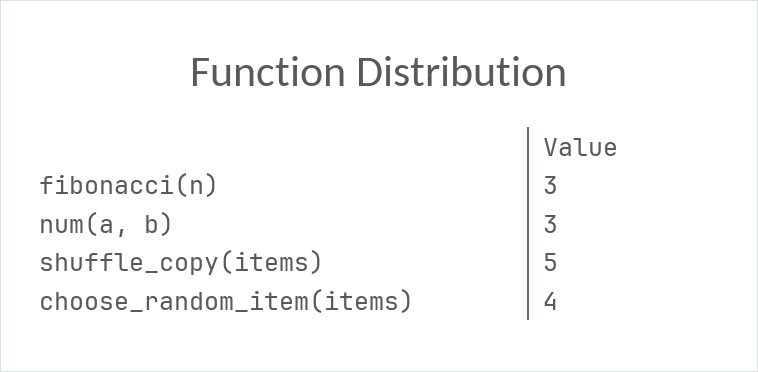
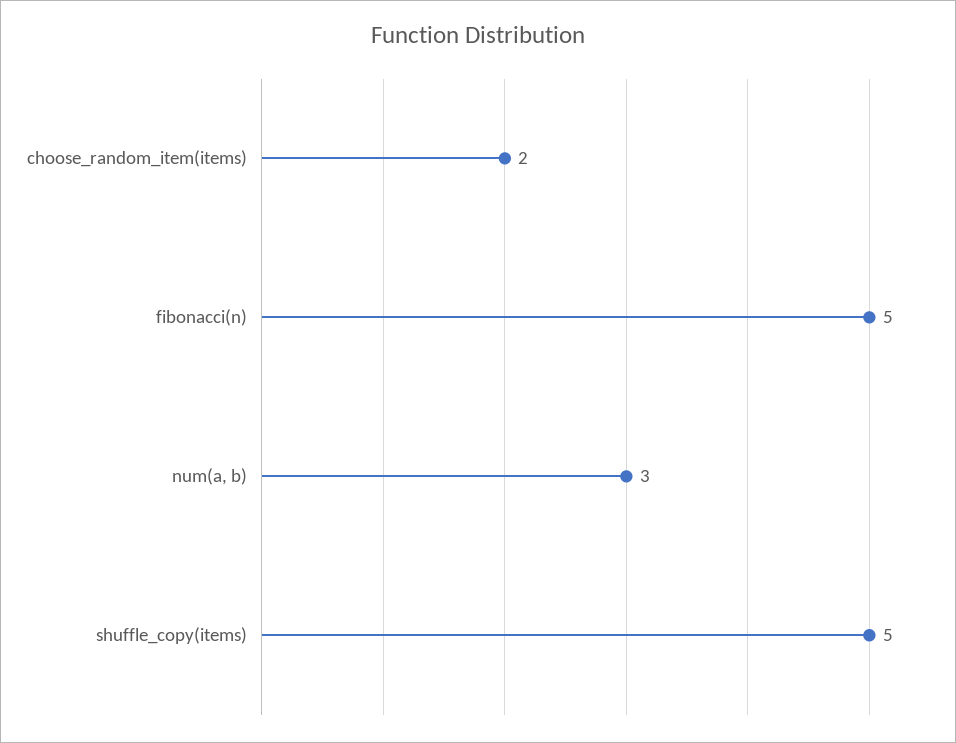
fibonacci(n): 3 -> 5
choose_random_item(items): 4 -> 2

